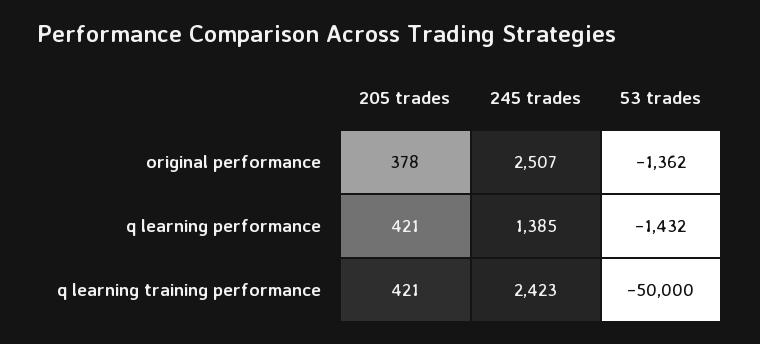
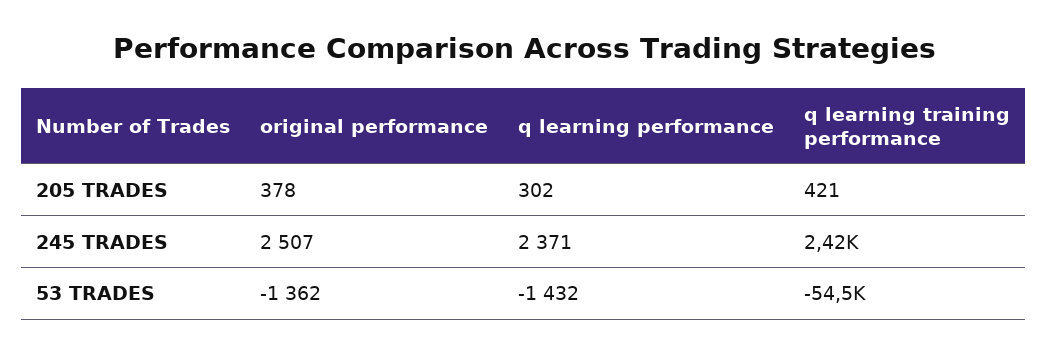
205 trades, q learning performance: 421 -> 302
245 trades, q learning performance: 1385 -> 2371
53 trades, q learning training performance: -50000 -> -54500

